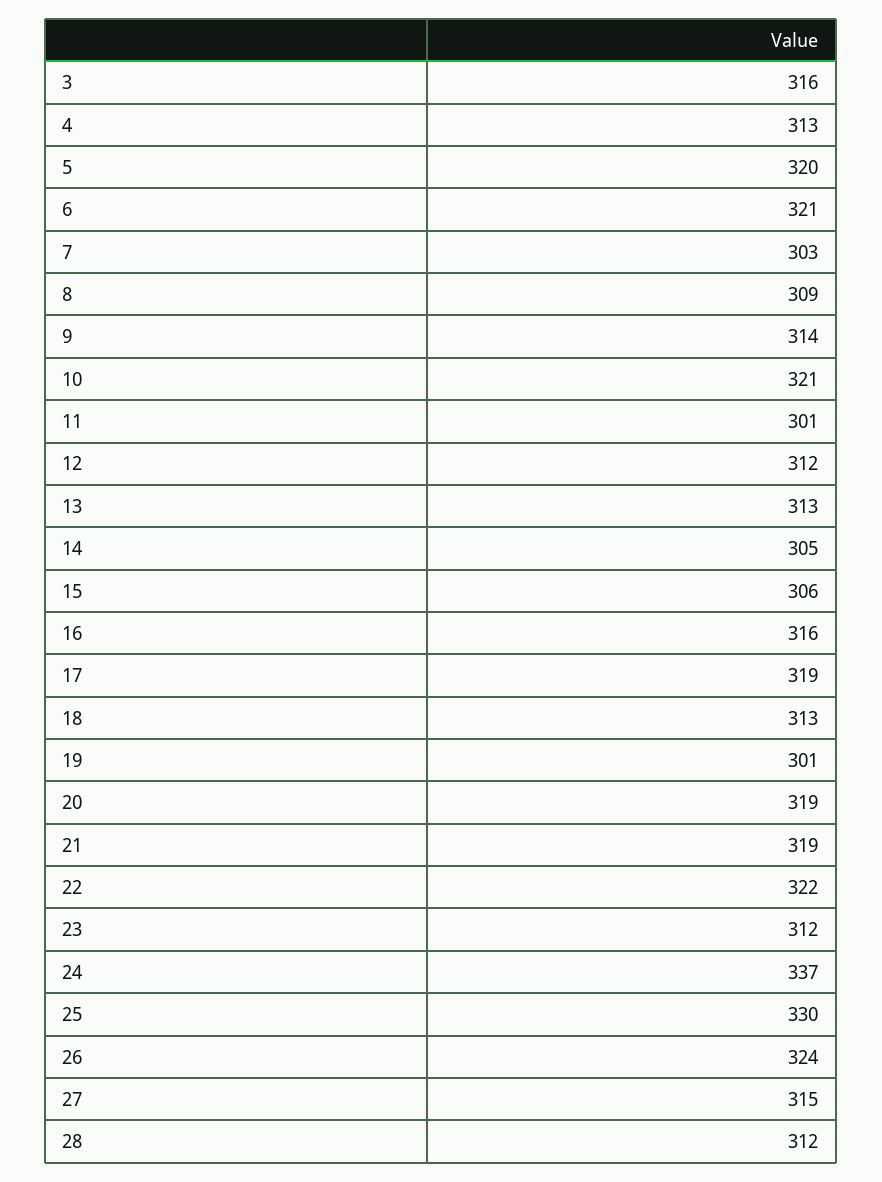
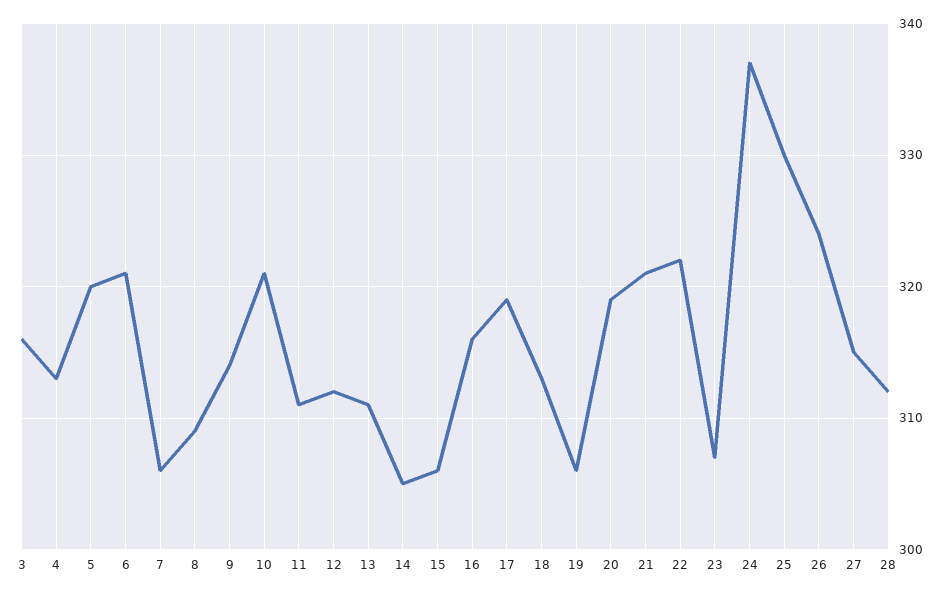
7: 303 -> 306
11: 301 -> 311
13: 313 -> 311
19: 301 -> 306
21: 319 -> 321
23: 312 -> 307

